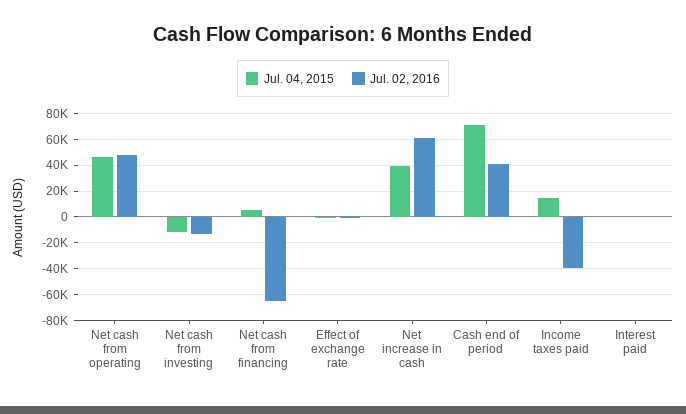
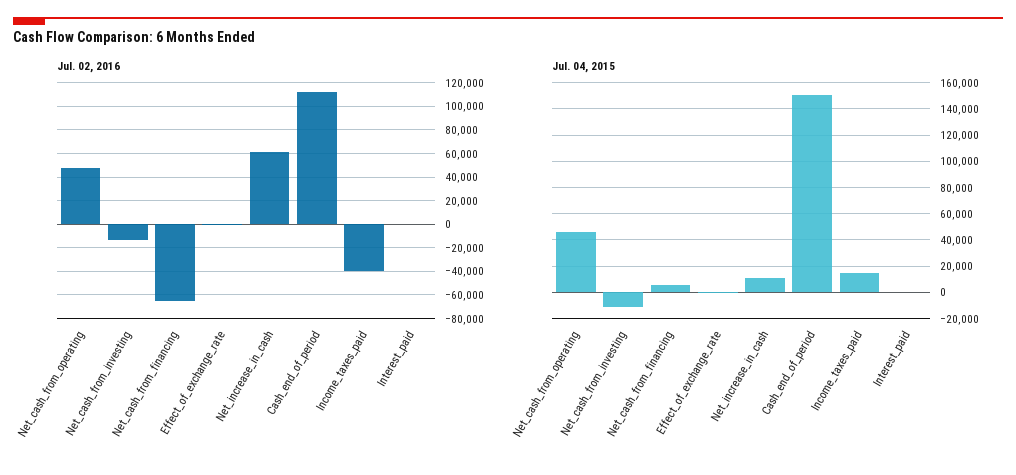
Jul. 04, 2015, Net increase in cash: 40000 -> 10000
Jul. 04, 2015, Cash end of period: 70000 -> 150000
Jul. 02, 2016, Cash end of period: 40000 -> 110000

